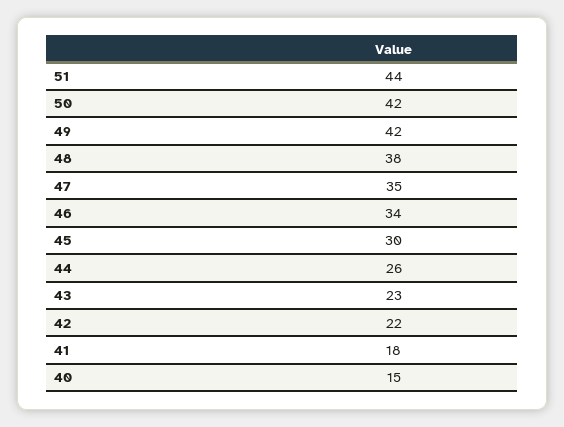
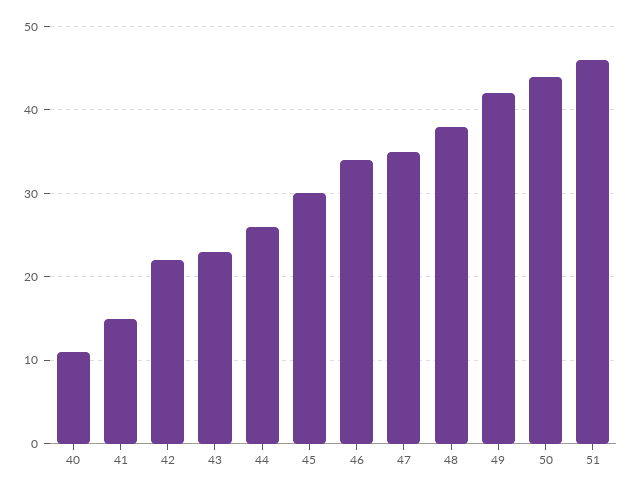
51: 44 -> 46
50: 42 -> 44
41: 18 -> 15
40: 15 -> 11

